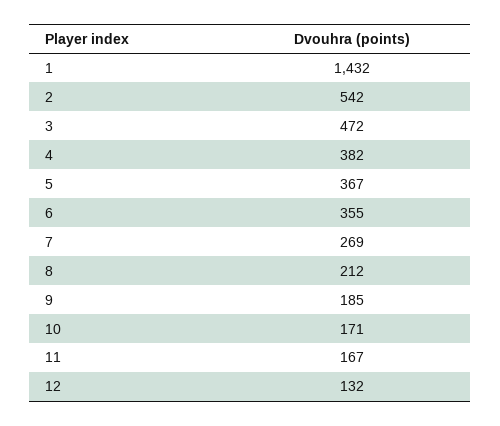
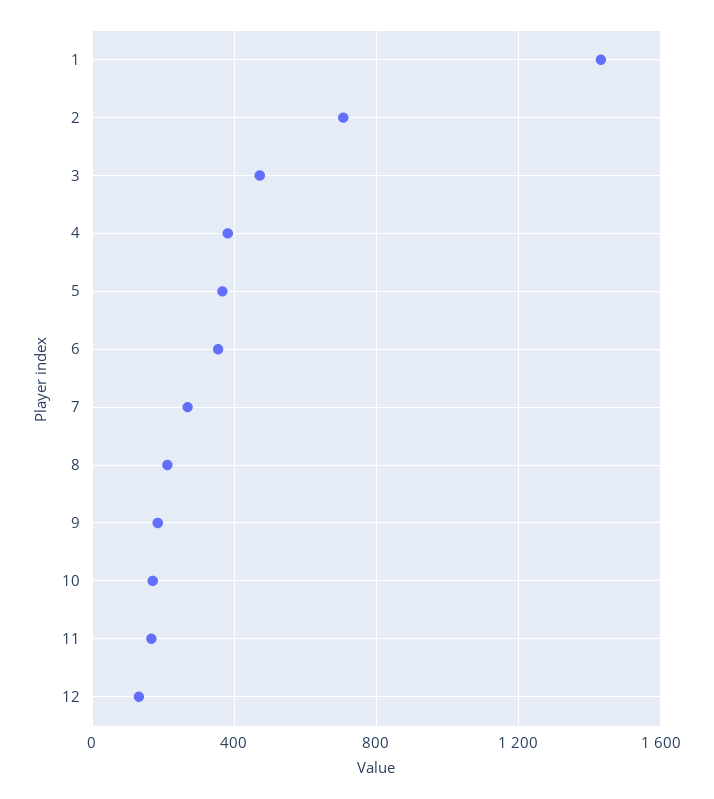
2: 542 -> 700

